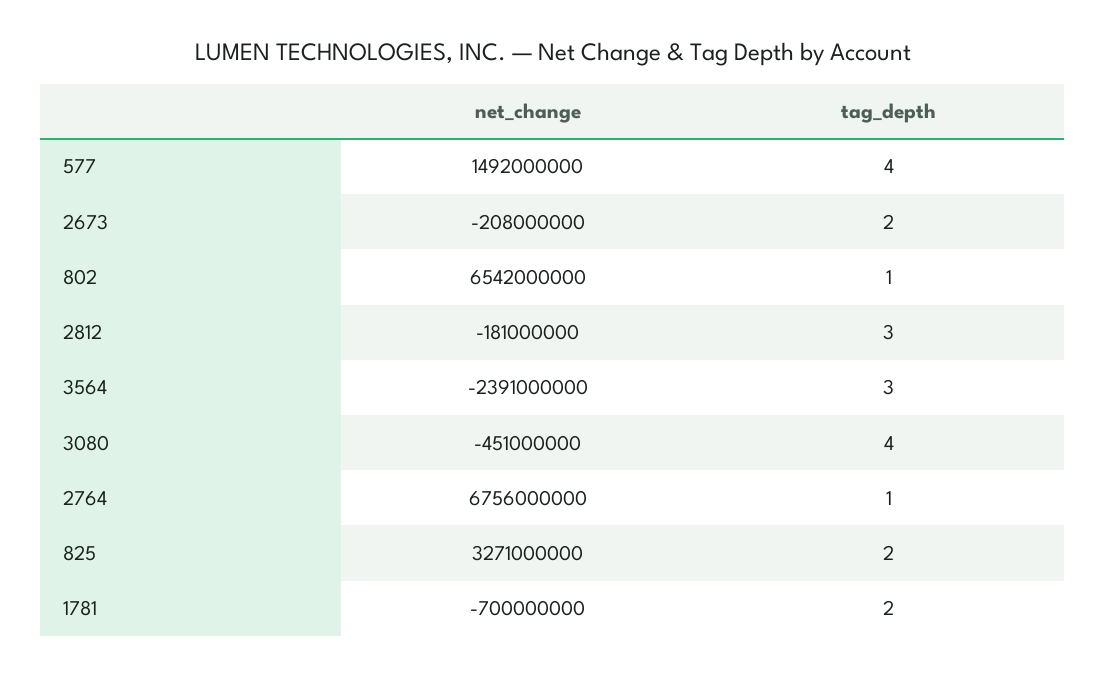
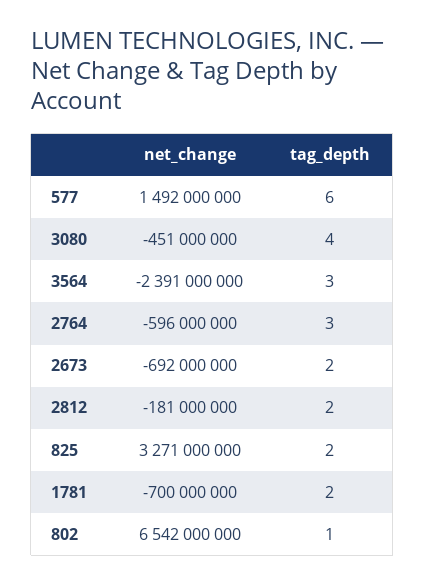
tag_depth, 577: 4 -> 6
net_change, 2673: -208000000 -> -692000000
tag_depth, 2812: 3 -> 2
net_change, 2764: 6756000000 -> -596000000
tag_depth, 2764: 1 -> 3

